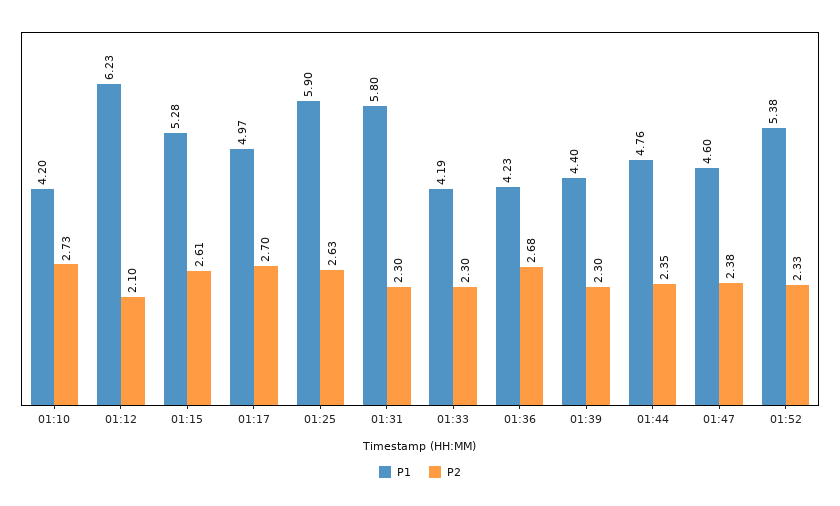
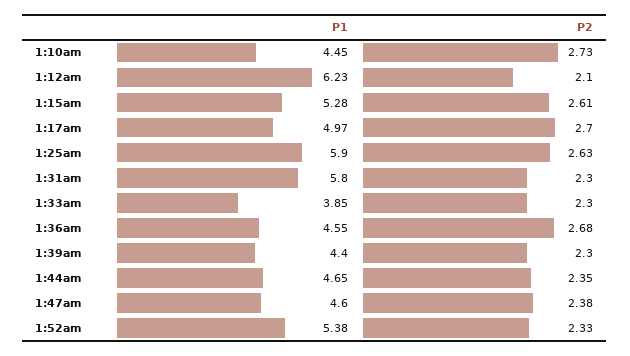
P1, 01:10: 4.2 -> 4.45
P1, 01:33: 4.19 -> 3.85
P1, 01:36: 4.23 -> 4.55
P1, 01:44: 4.76 -> 4.65

